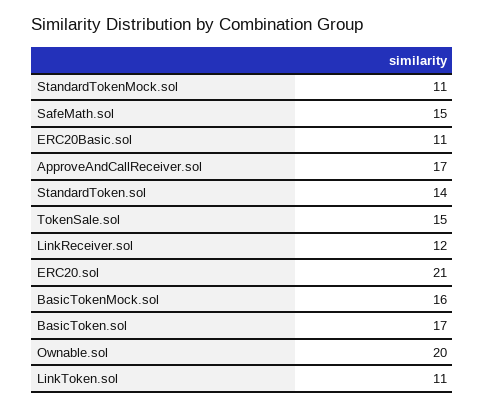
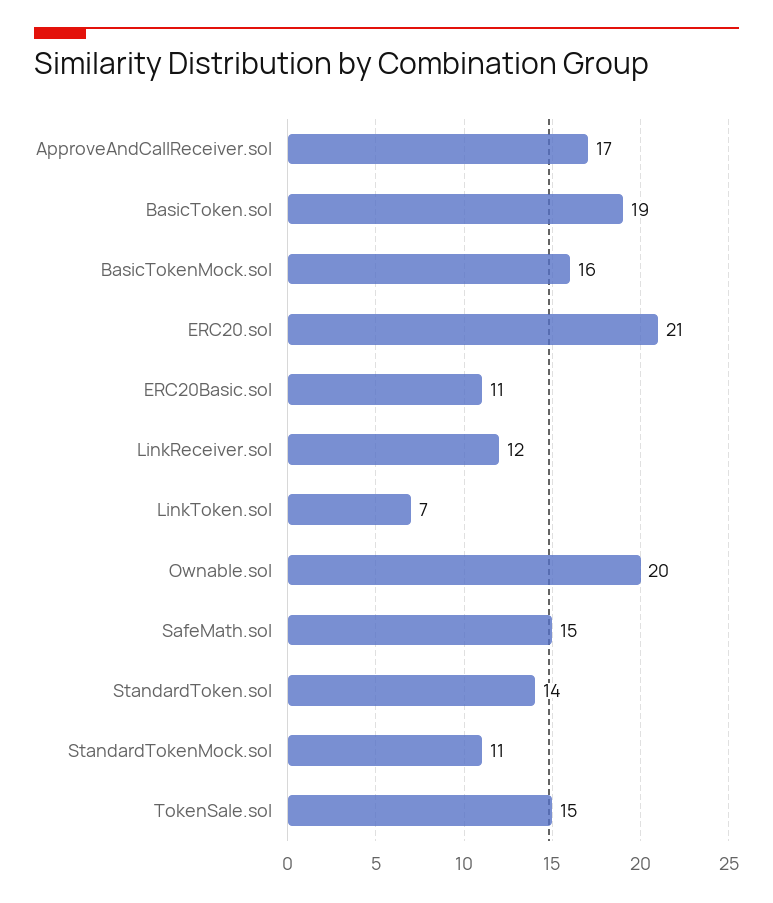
BasicToken.sol: 17 -> 19
LinkToken.sol: 11 -> 7

